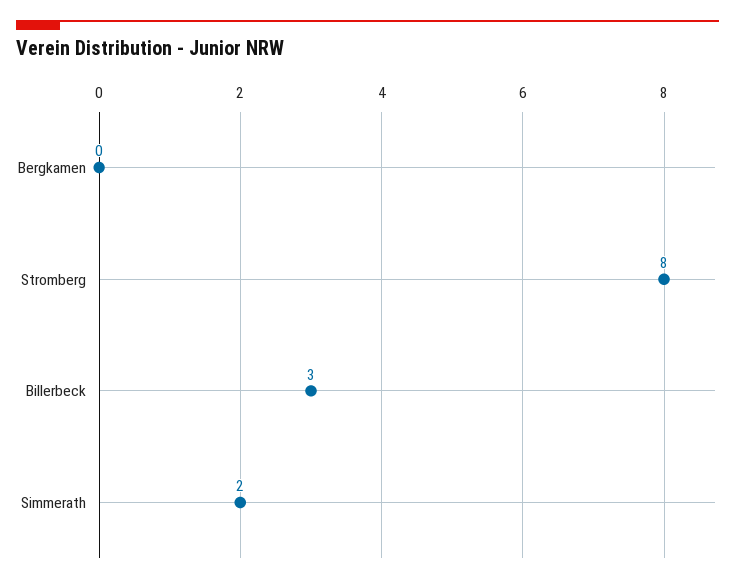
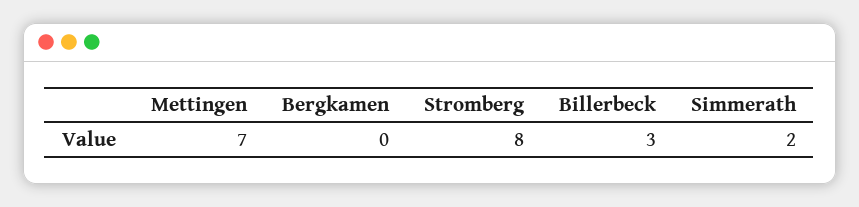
Mettingen: none -> 7

